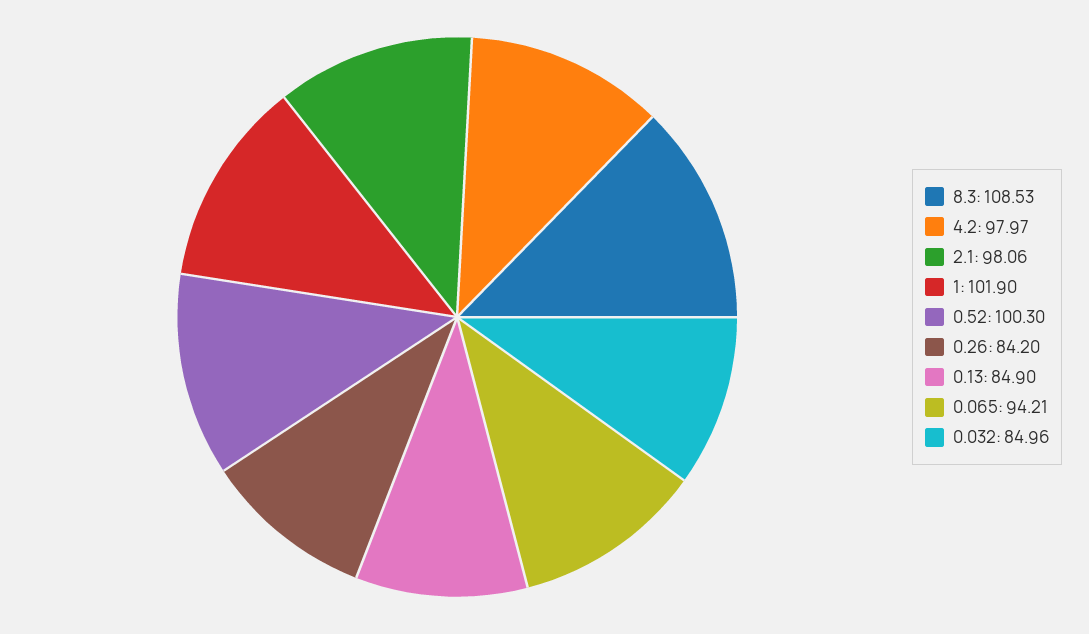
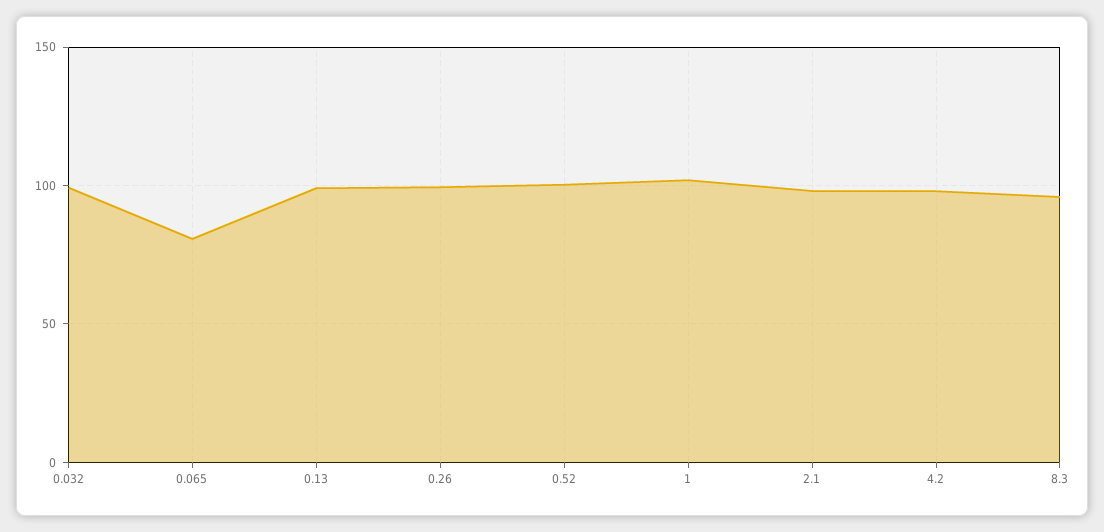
8.3: 108.53 -> 95
0.26: 84.2 -> 100
0.13: 84.9 -> 100
0.065: 94.21 -> 80
0.032: 84.96 -> 100

